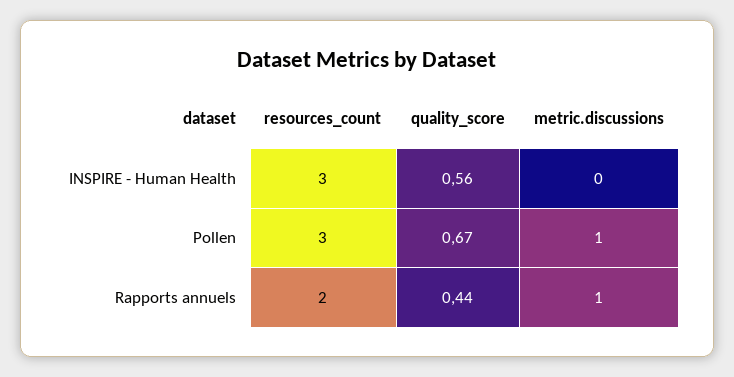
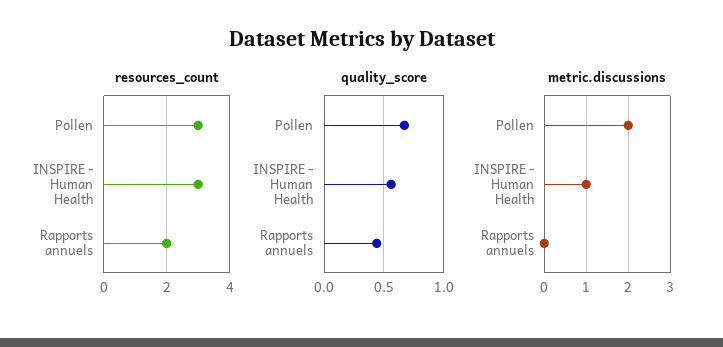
metric.discussions, INSPIRE - Human Health: 0 -> 1
metric.discussions, Pollen: 1 -> 2
metric.discussions, Rapports annuels: 1 -> 0

